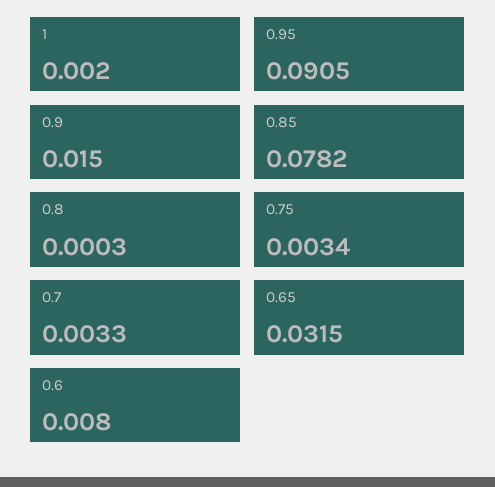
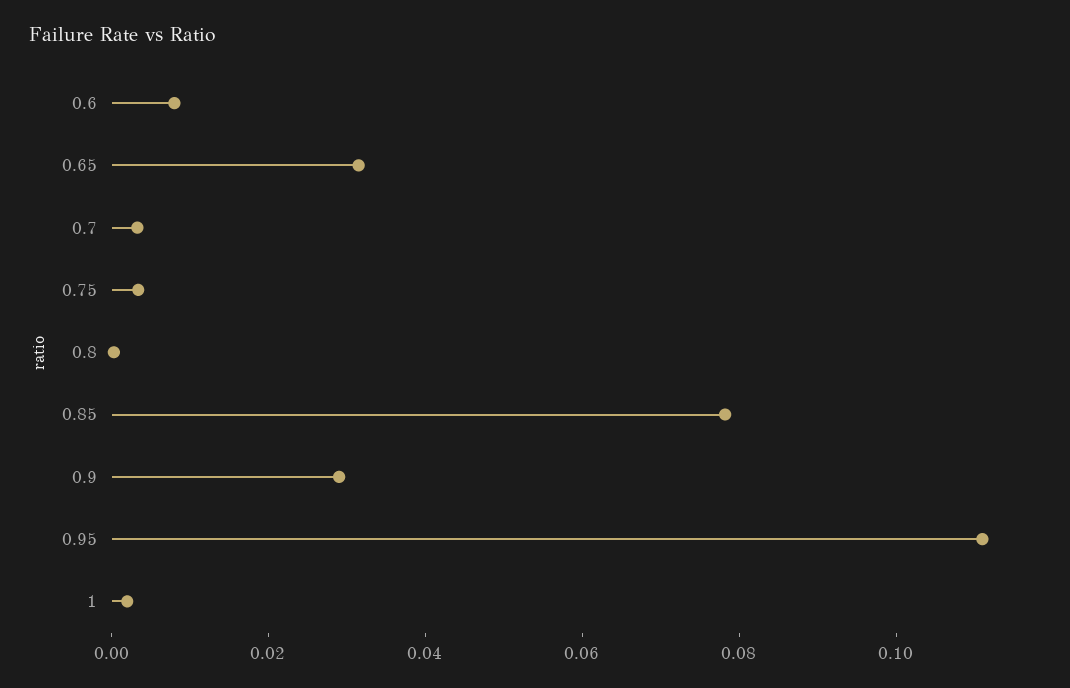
0.95: 0.0905 -> 0.11
0.9: 0.015 -> 0.03

